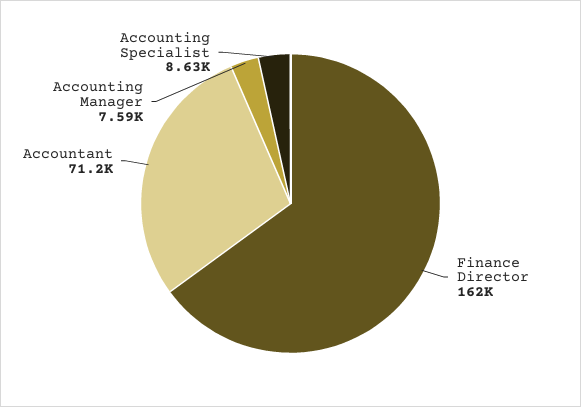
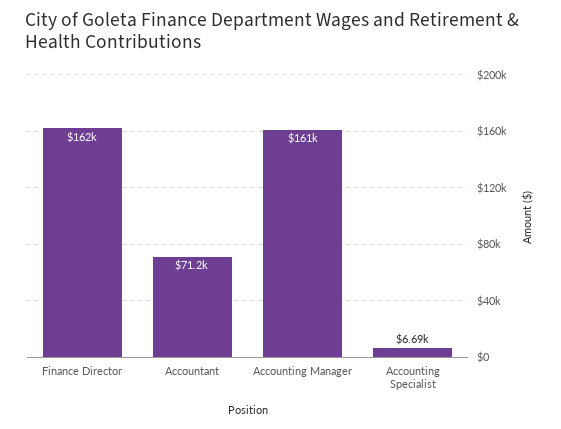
Accounting Manager: 7590 -> 161000
Accounting Specialist: 8630 -> 6690

